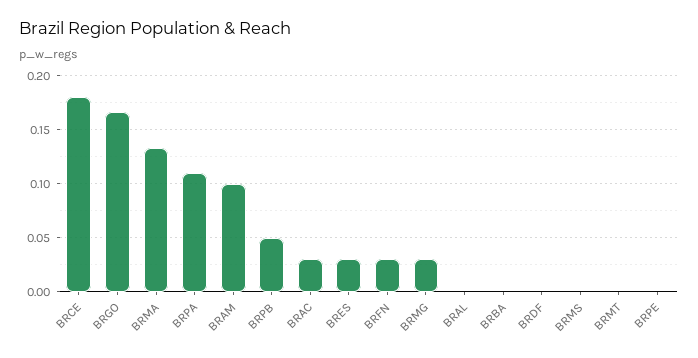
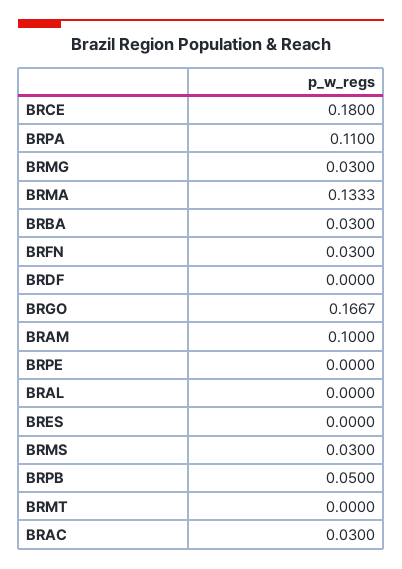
BRES: 0.03 -> 0
BRBA: 0 -> 0.03
BRMS: 0 -> 0.03

